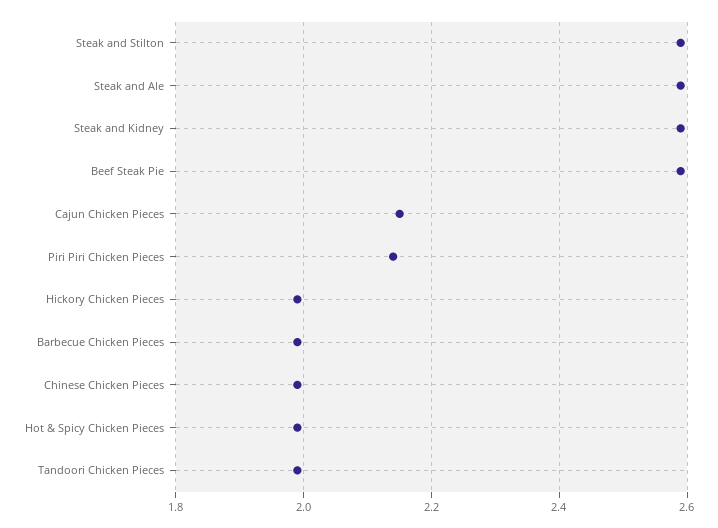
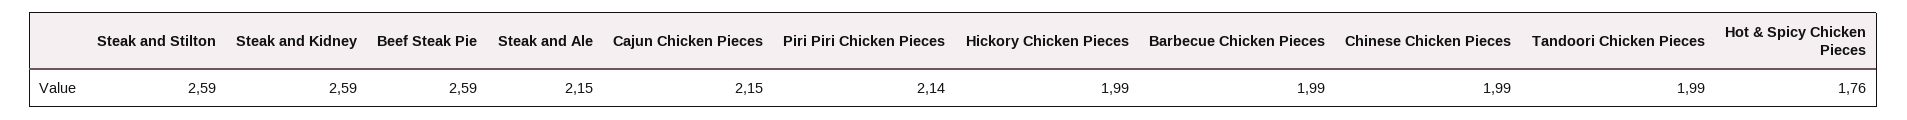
Steak and Ale: 2.6 -> 2.15
Hot & Spicy Chicken Pieces: 2 -> 1.76

